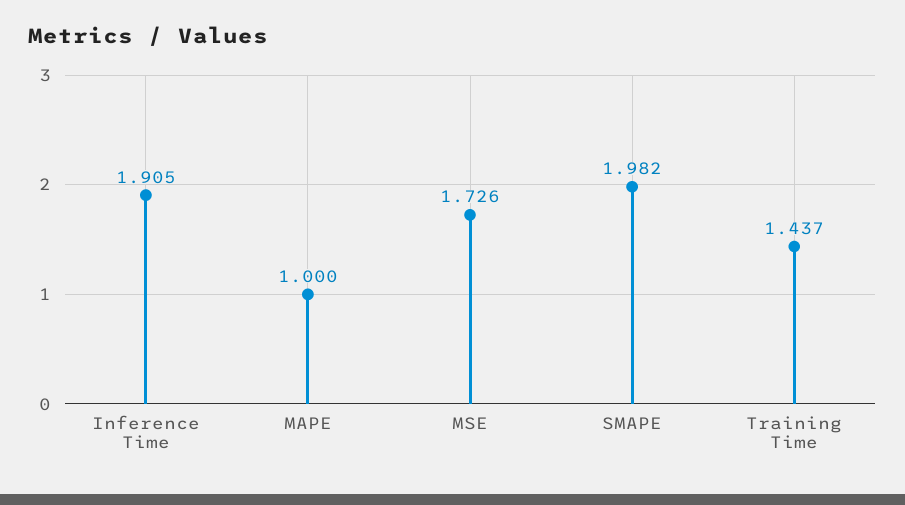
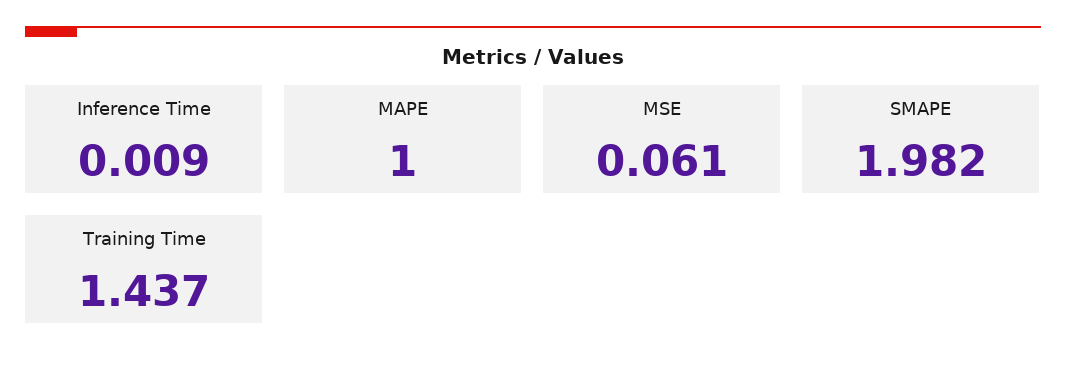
Inference Time: 1.905 -> 0.009
MSE: 1.726 -> 0.061

